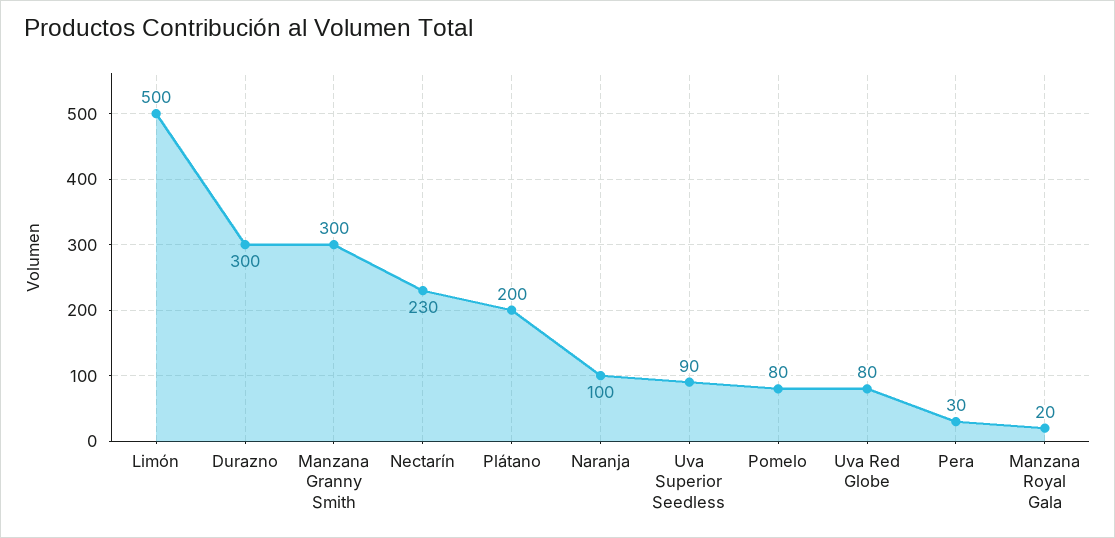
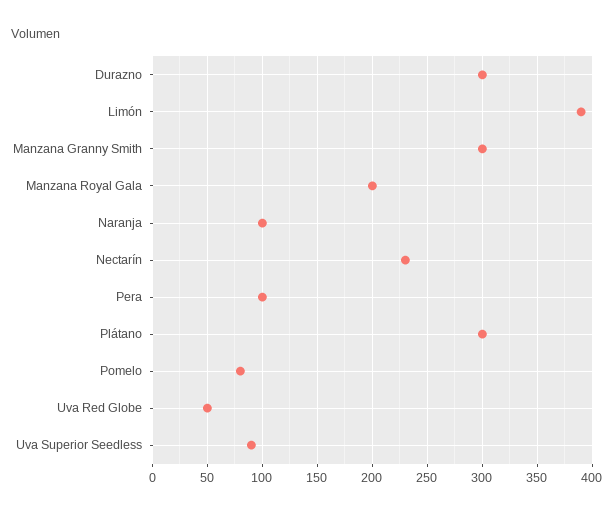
Limón: 500 -> 390
Plátano: 200 -> 300
Uva Red Globe: 80 -> 50
Pera: 30 -> 100
Manzana Royal Gala: 20 -> 200

